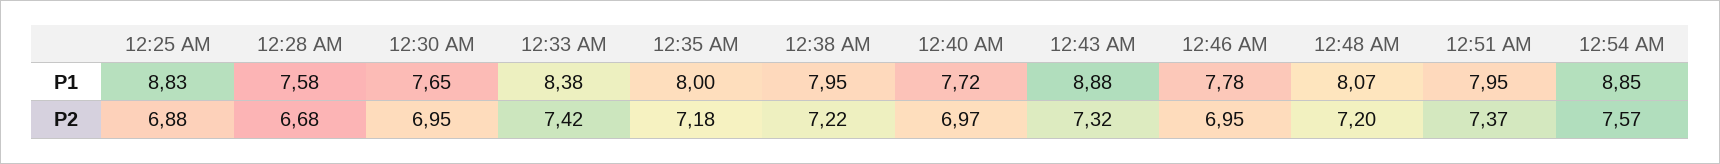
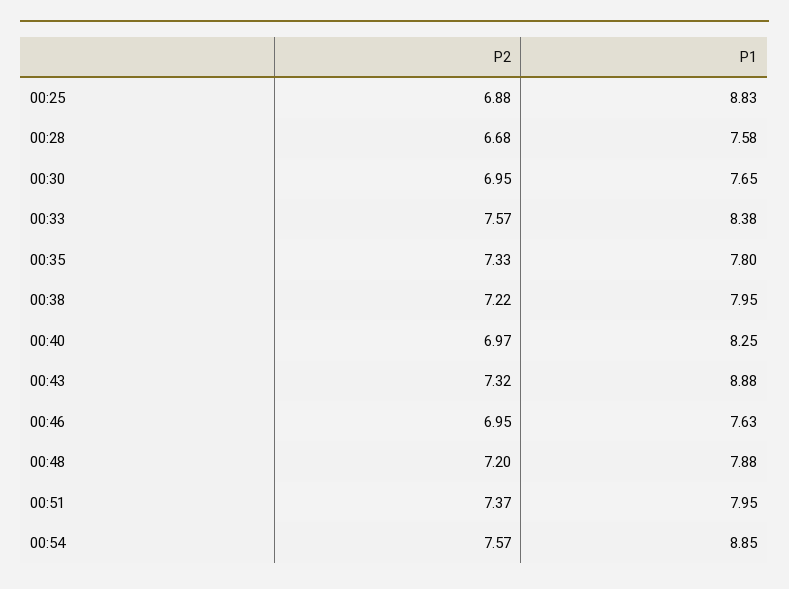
12:35 AM, P1: 8 -> 7.8
12:40 AM, P1: 7.72 -> 8.25
12:46 AM, P1: 7.78 -> 7.63
12:48 AM, P1: 8.07 -> 7.88
12:33 AM, P2: 7.42 -> 7.57
12:35 AM, P2: 7.18 -> 7.33

